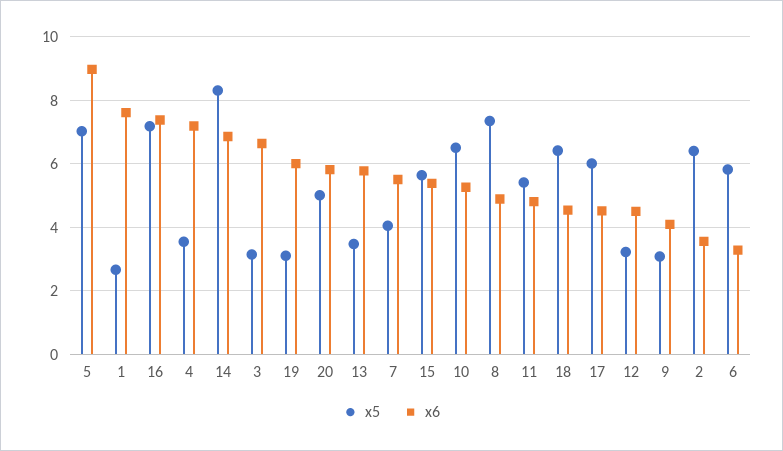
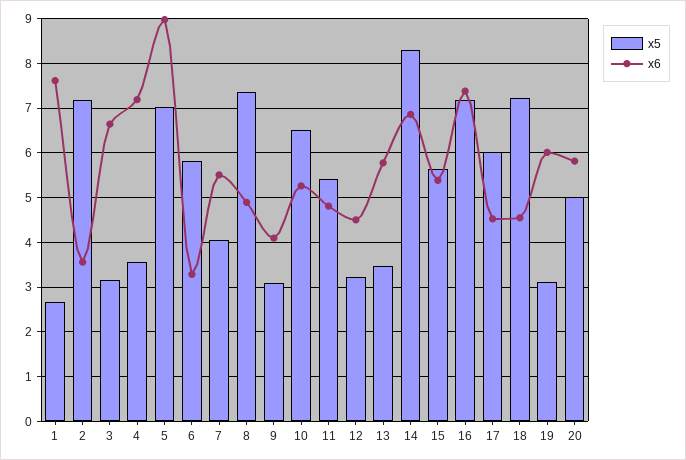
x5, 18: 6.4 -> 7.2
x5, 2: 6.4 -> 7.2

